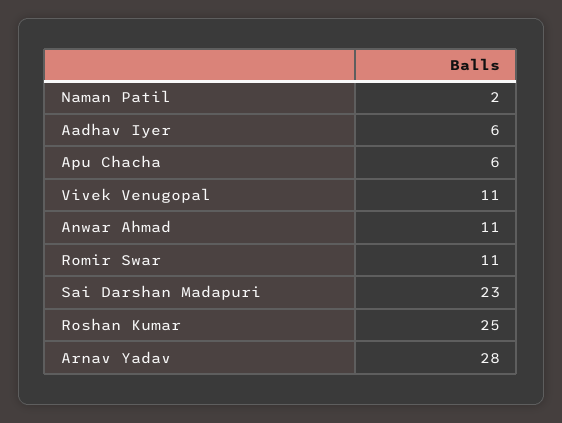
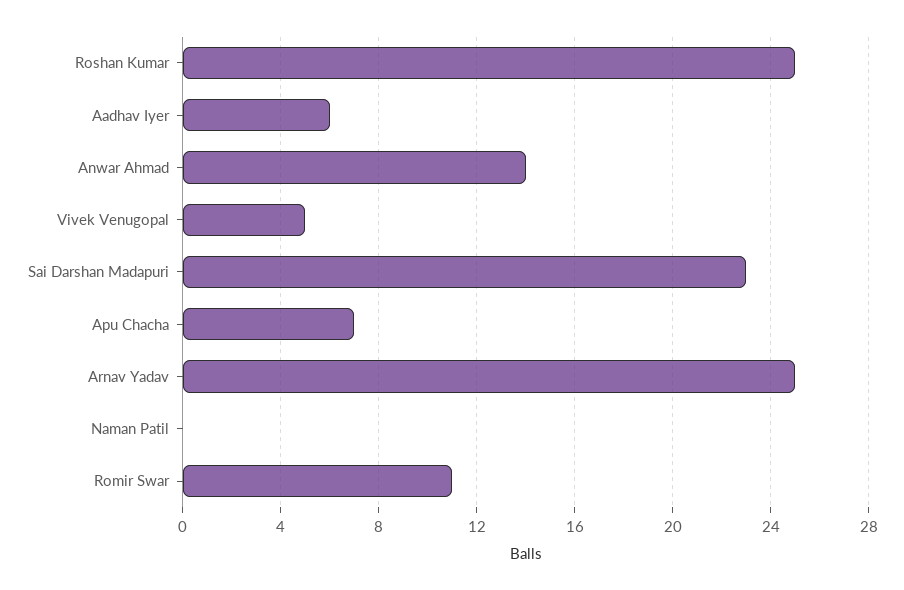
Naman Patil: 2 -> 0
Apu Chacha: 6 -> 7
Vivek Venugopal: 11 -> 5
Anwar Ahmad: 11 -> 14
Arnav Yadav: 28 -> 25

